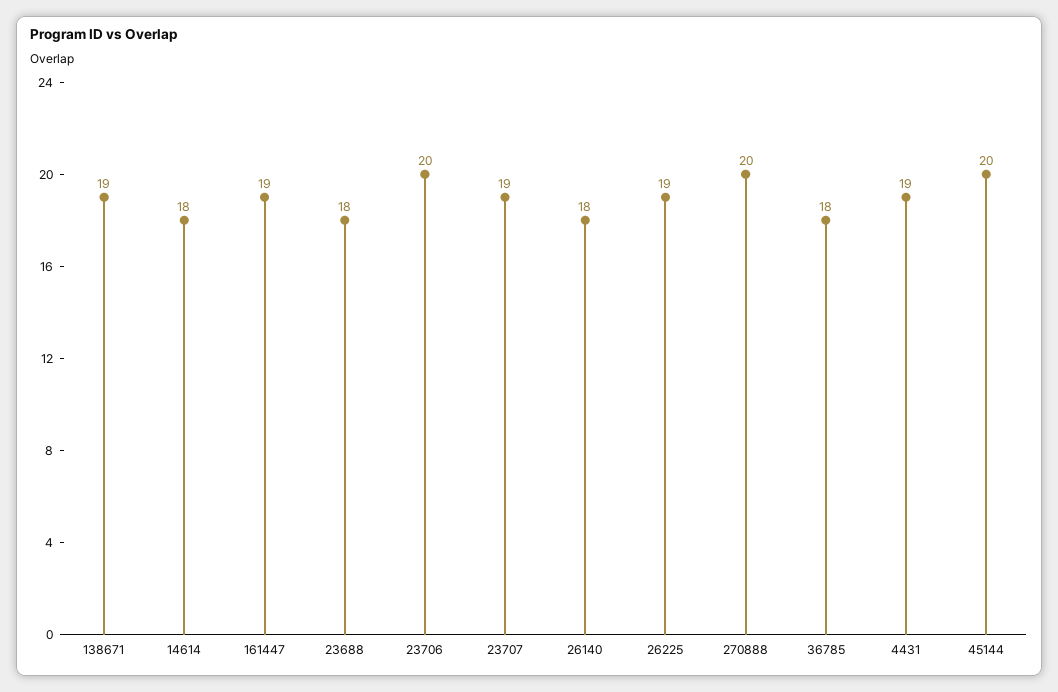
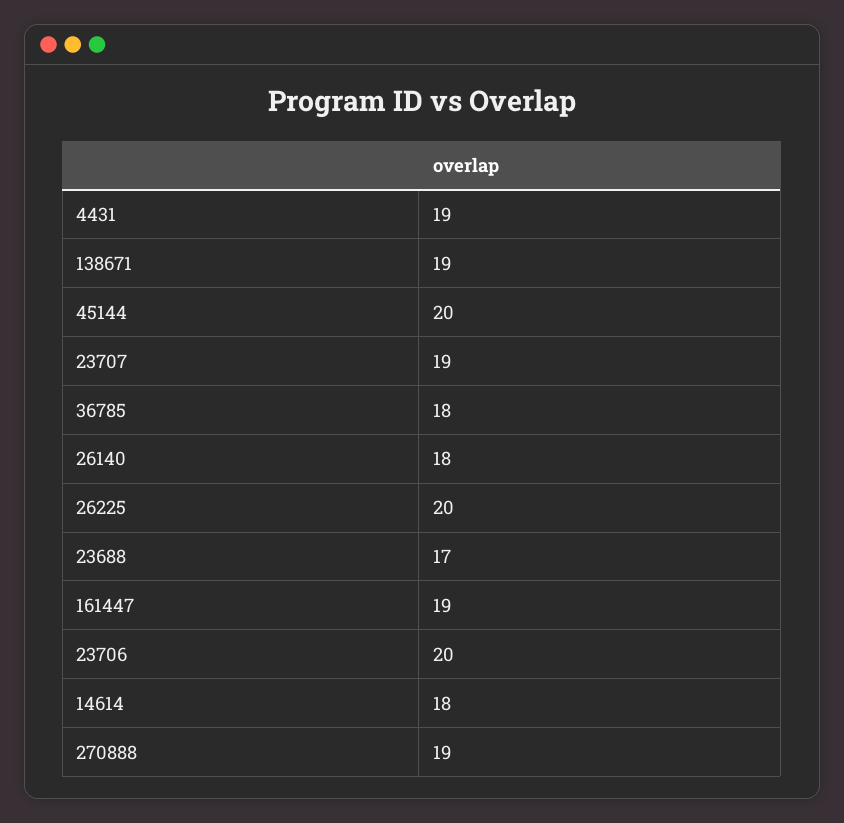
23688: 18 -> 17
26225: 19 -> 20
270888: 20 -> 19

